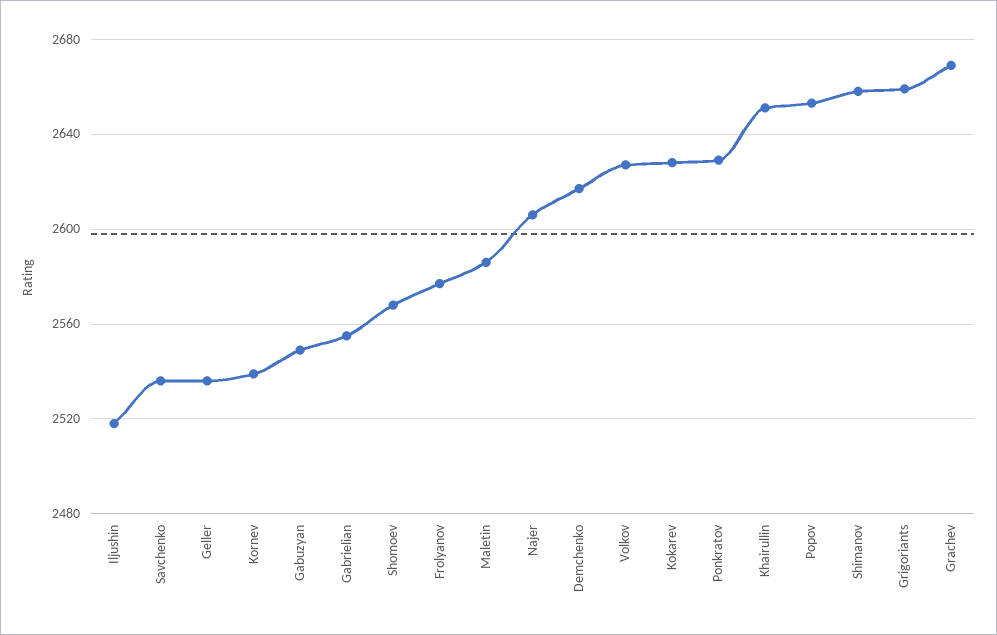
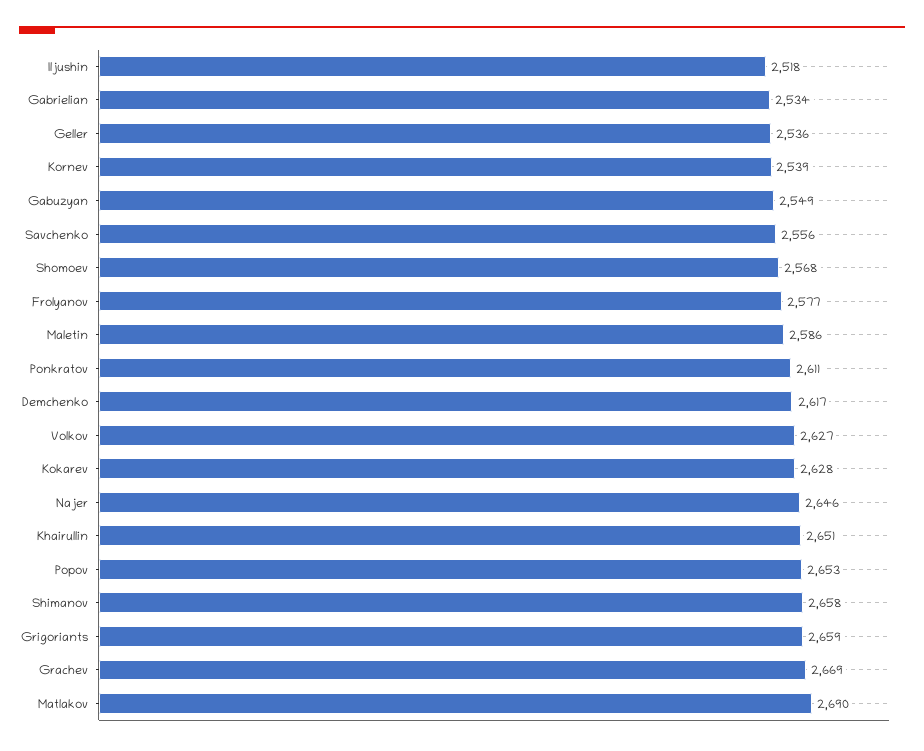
Savchenko: 2535 -> 2556
Gabrielian: 2555 -> 2534
Najer: 2605 -> 2646
Ponkratov: 2630 -> 2611
Matlakov: none -> 2690

